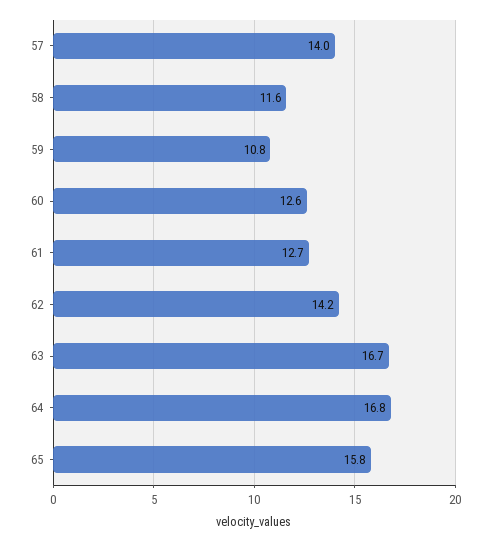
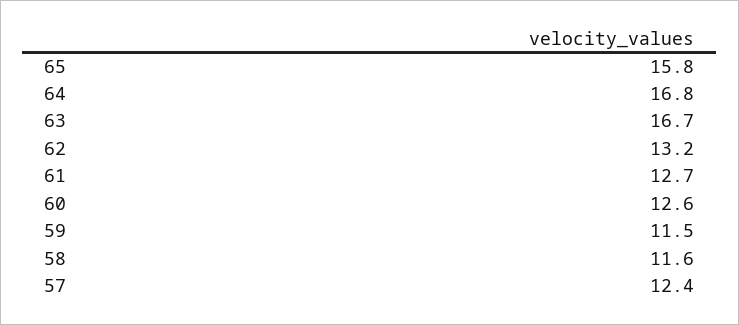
57: 14 -> 12.4
59: 10.8 -> 11.5
62: 14.2 -> 13.2

